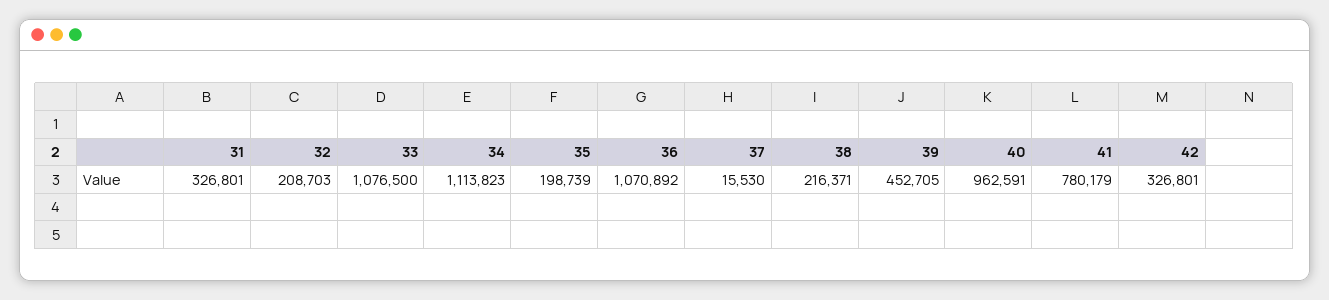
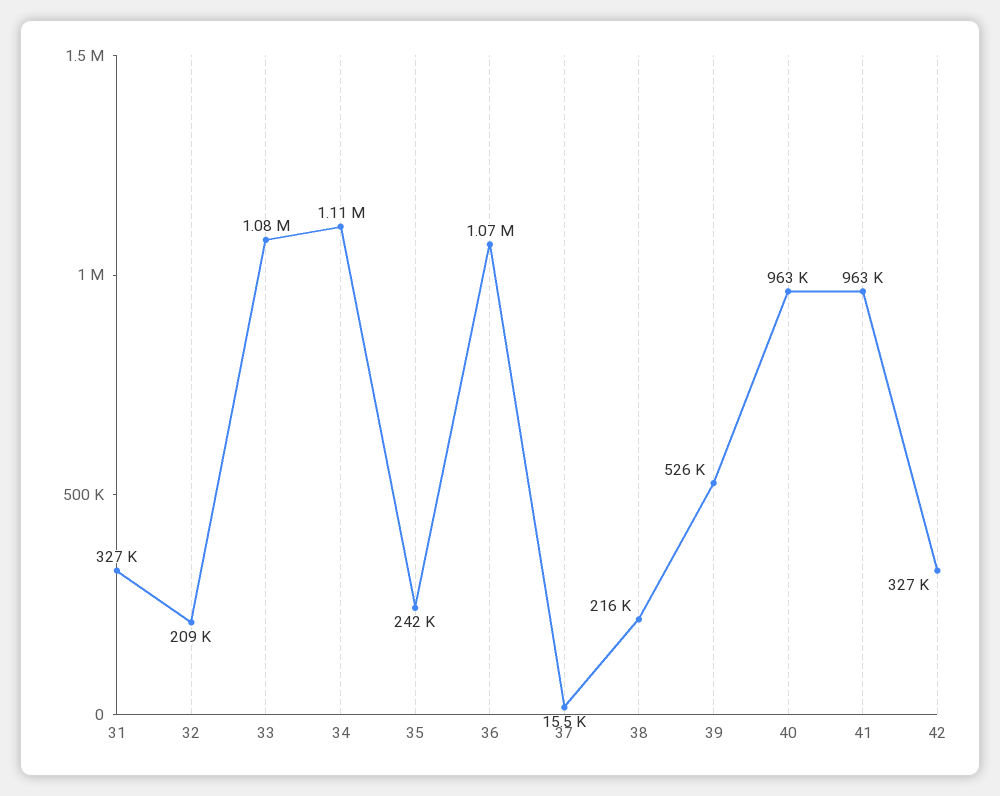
35: 198739 -> 242000
39: 452705 -> 526000
41: 780179 -> 963000

